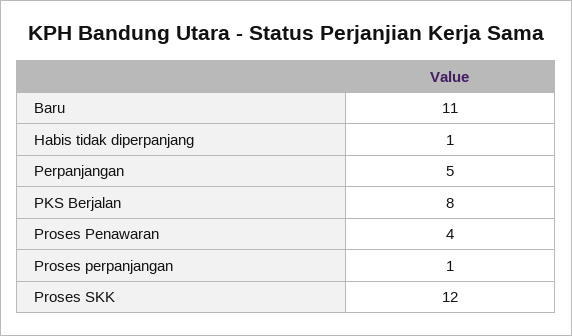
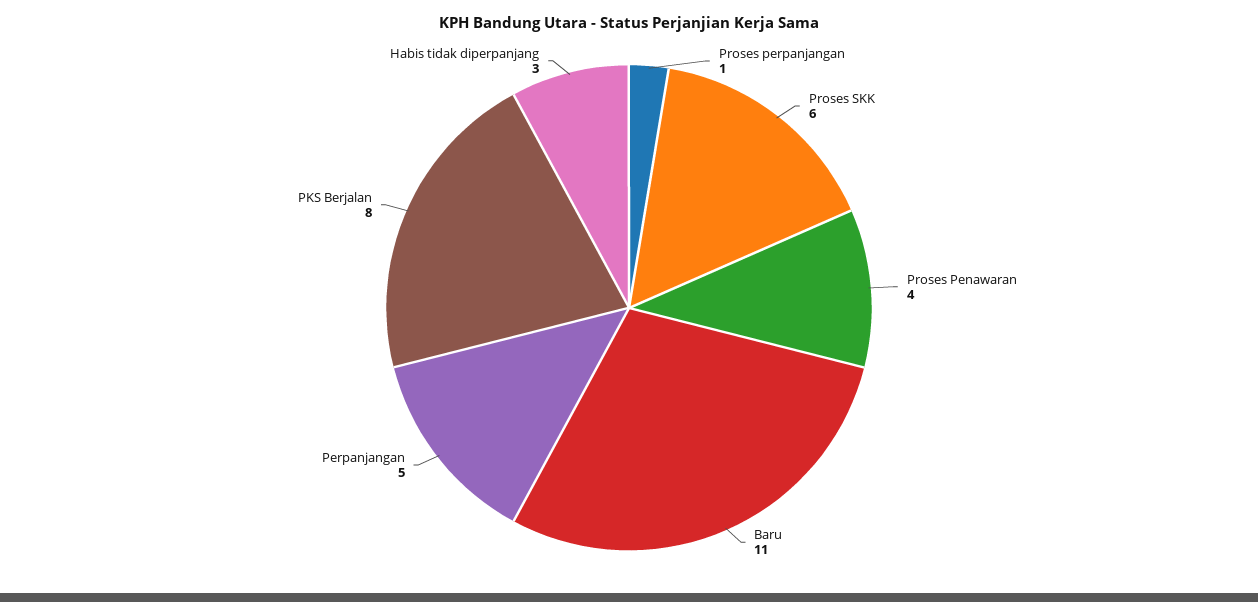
Habis tidak diperpanjang: 1 -> 3
Proses SKK: 12 -> 6

